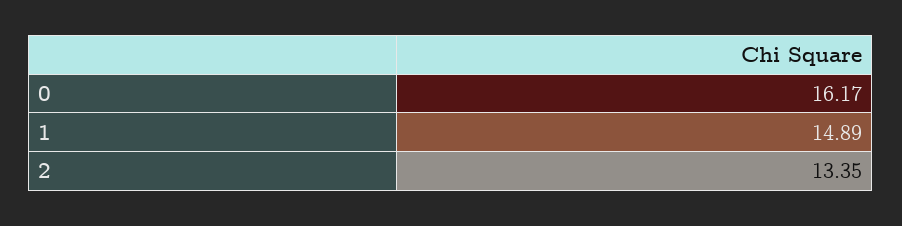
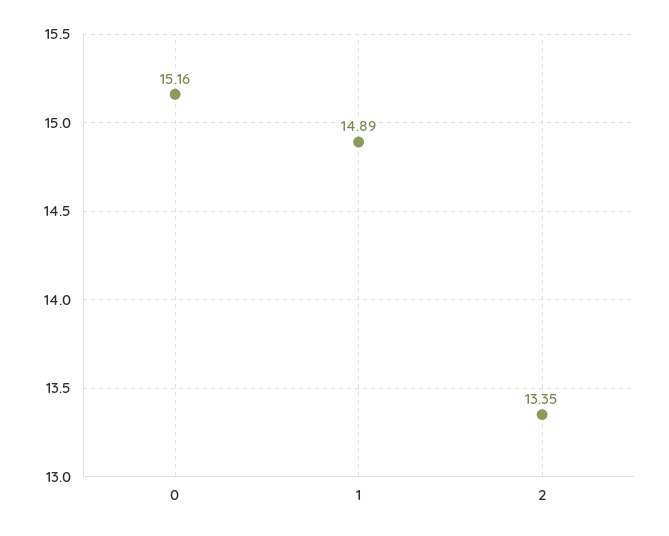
0: 16.17 -> 15.16

